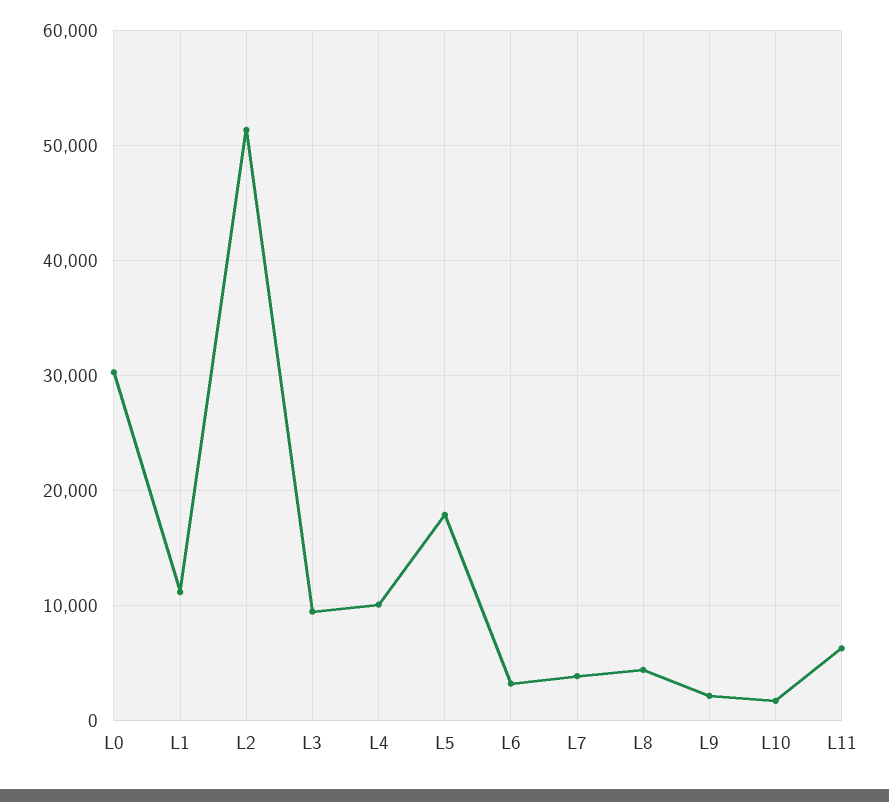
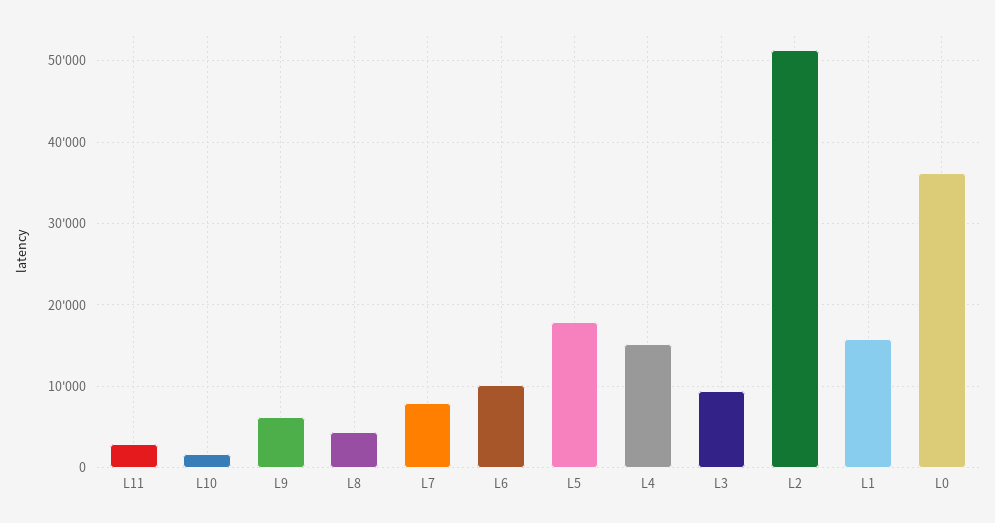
L0: 30000 -> 36000
L1: 11000 -> 16000
L4: 10000 -> 15000
L6: 3000 -> 10000
L7: 4000 -> 8000
L9: 2000 -> 6000
L11: 6000 -> 3000

